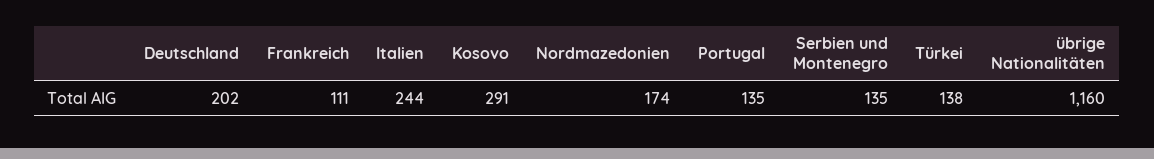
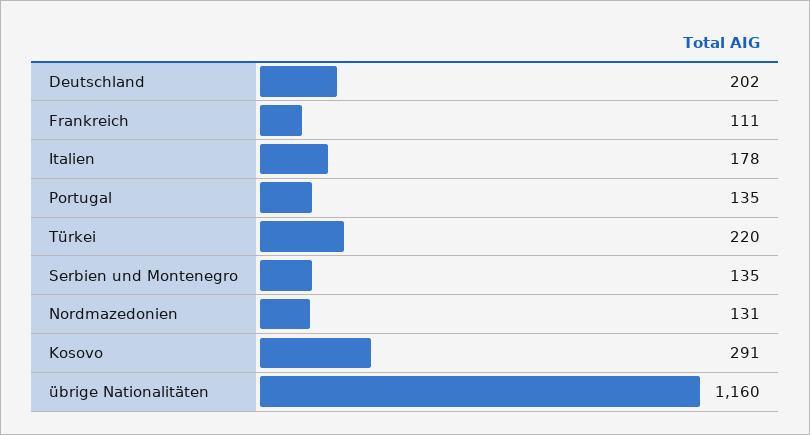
Italien: 244 -> 178
Nordmazedonien: 174 -> 131
Türkei: 138 -> 220

